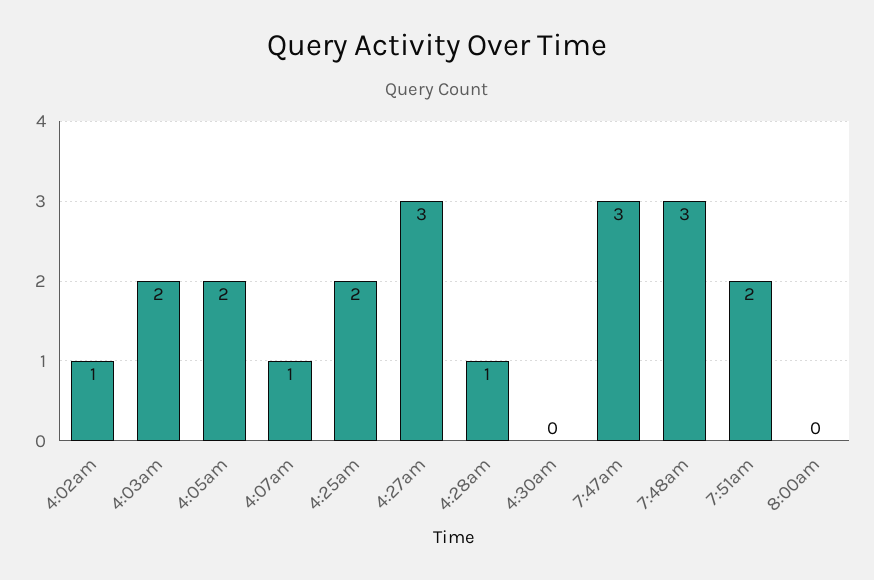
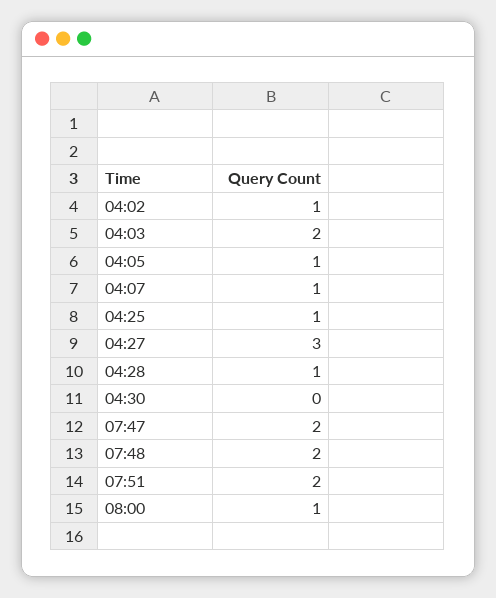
4:05am: 2 -> 1
4:25am: 2 -> 1
7:47am: 3 -> 2
7:48am: 3 -> 2
8:00am: 0 -> 1

